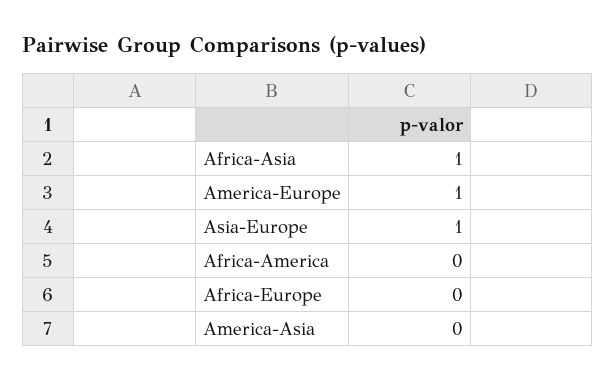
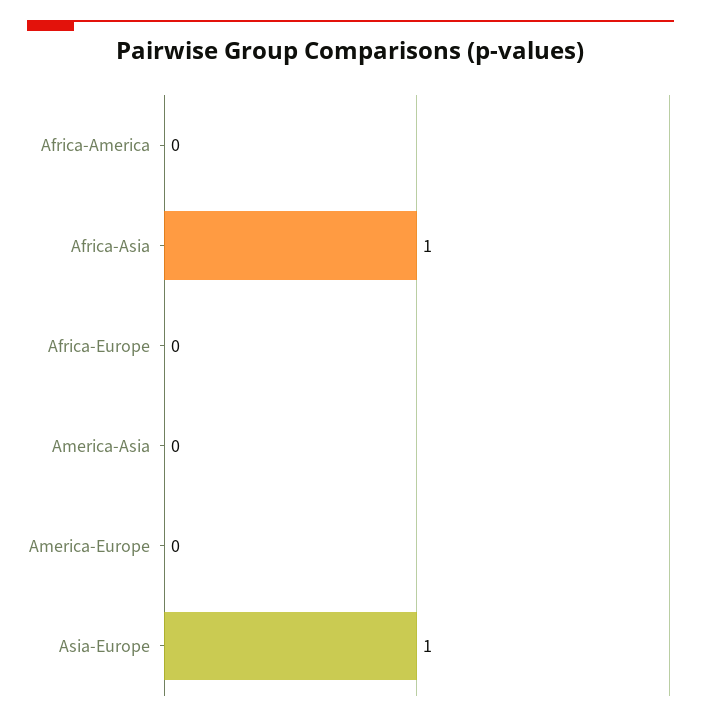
America-Europe: 1 -> 0

